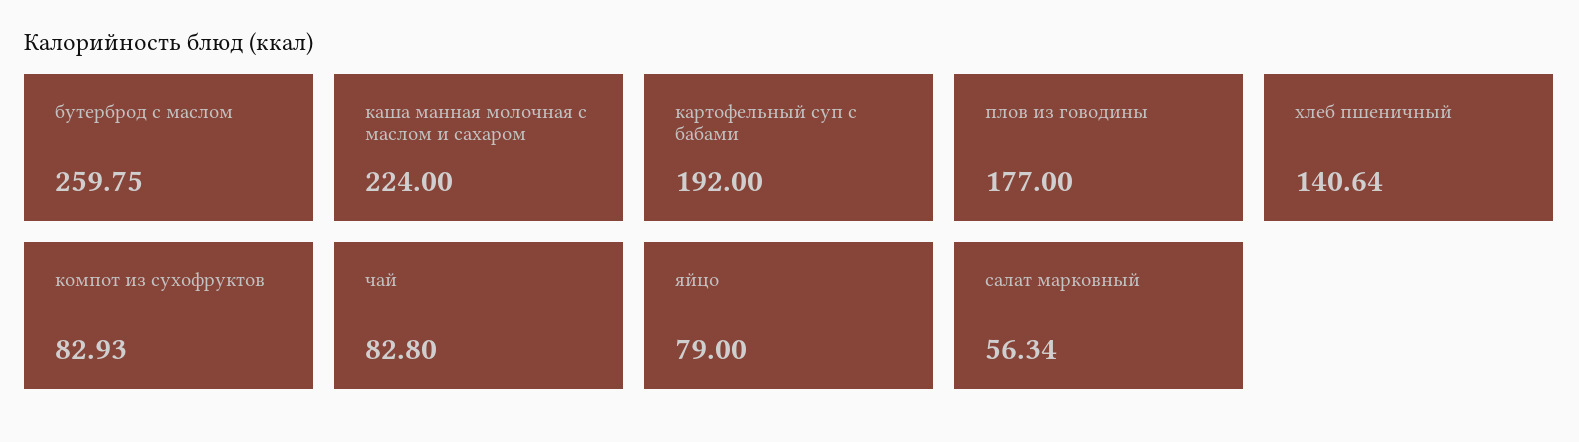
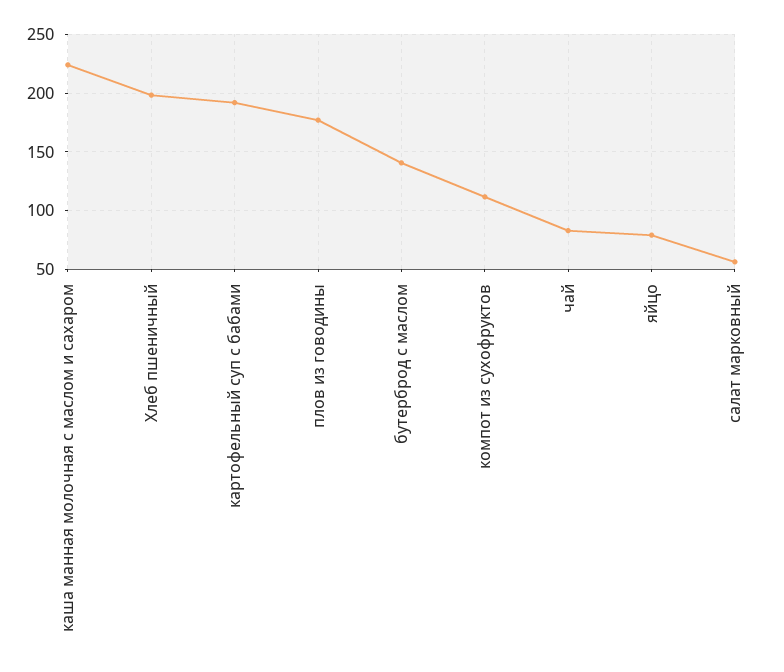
бутерброд с маслом: 259.75 -> 140
хлеб пшеничный: 140.64 -> 200
компот из сухофруктов: 82.93 -> 110

